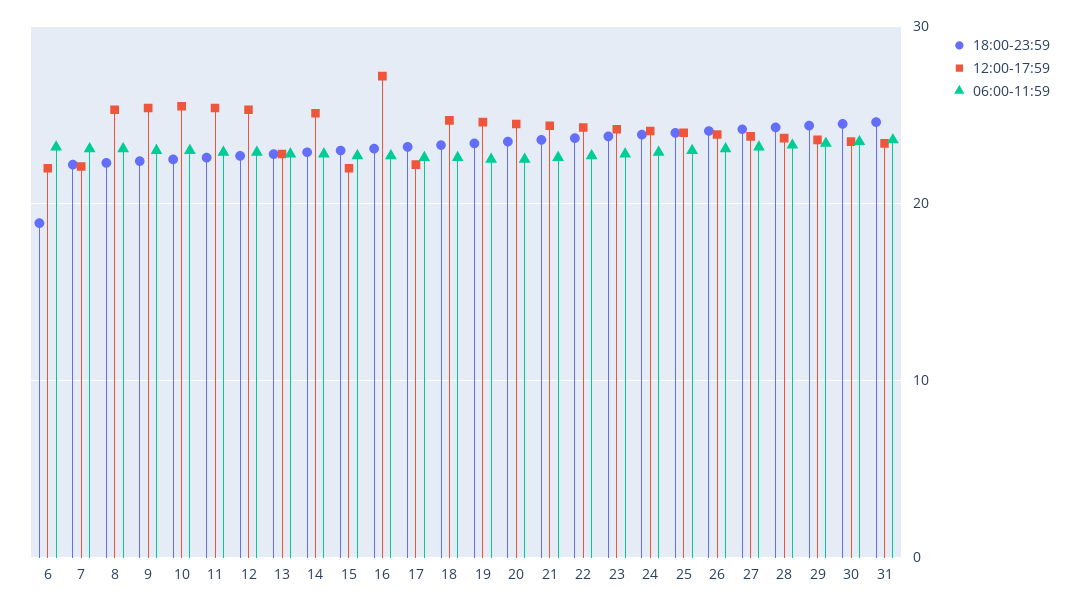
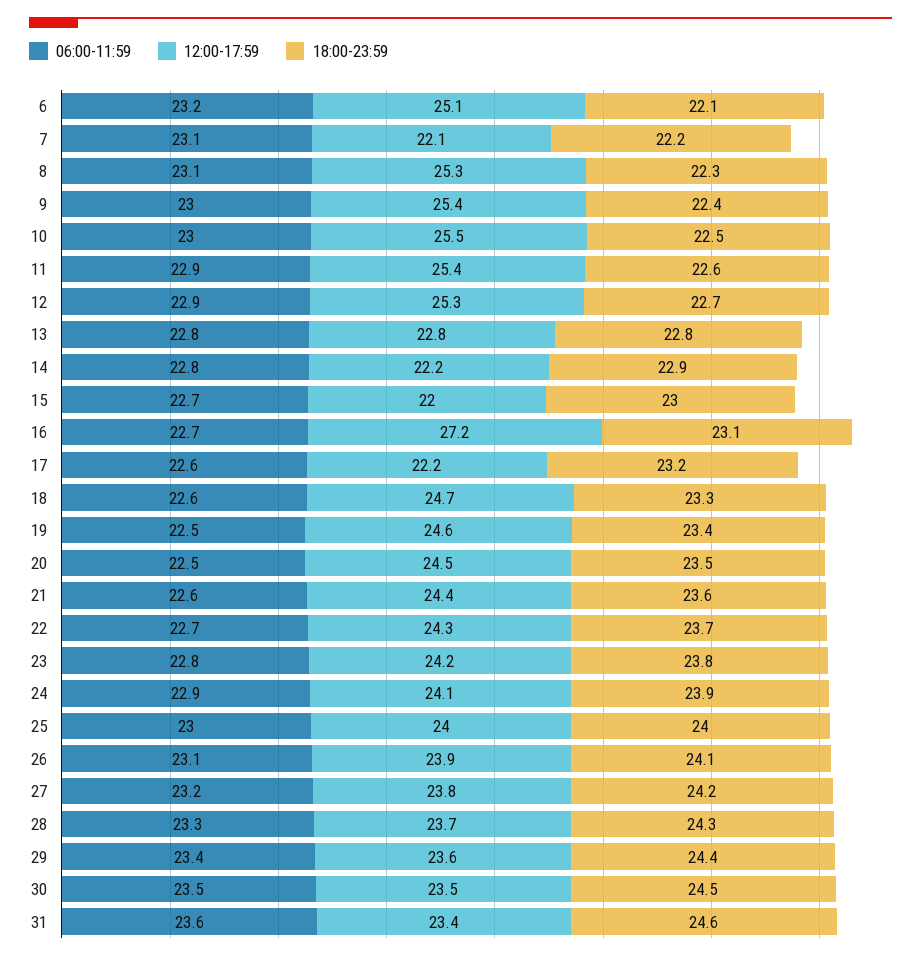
18:00-23:59, 6: 19 -> 22.1
12:00-17:59, 6: 22 -> 25.1
12:00-17:59, 14: 25 -> 22.2

